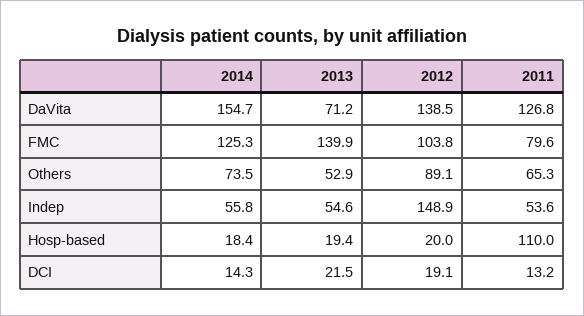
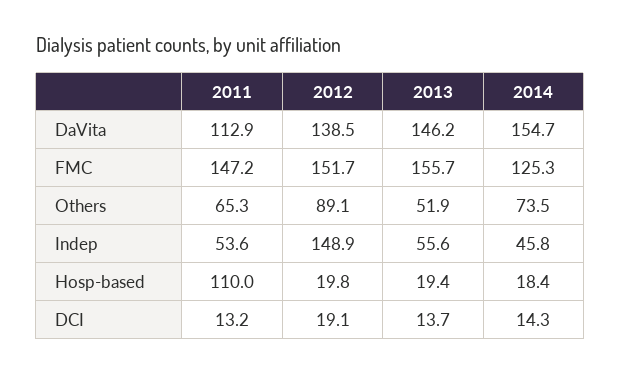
2013, DaVita: 71.2 -> 146.2
2011, DaVita: 126.8 -> 112.9
2013, FMC: 139.9 -> 155.7
2012, FMC: 103.8 -> 151.7
2011, FMC: 79.6 -> 147.2
2013, Others: 52.9 -> 51.9
2014, Indep: 55.8 -> 45.8
2013, Indep: 54.6 -> 55.6
2012, Hosp-based: 20 -> 19.8
2013, DCI: 21.5 -> 13.7

